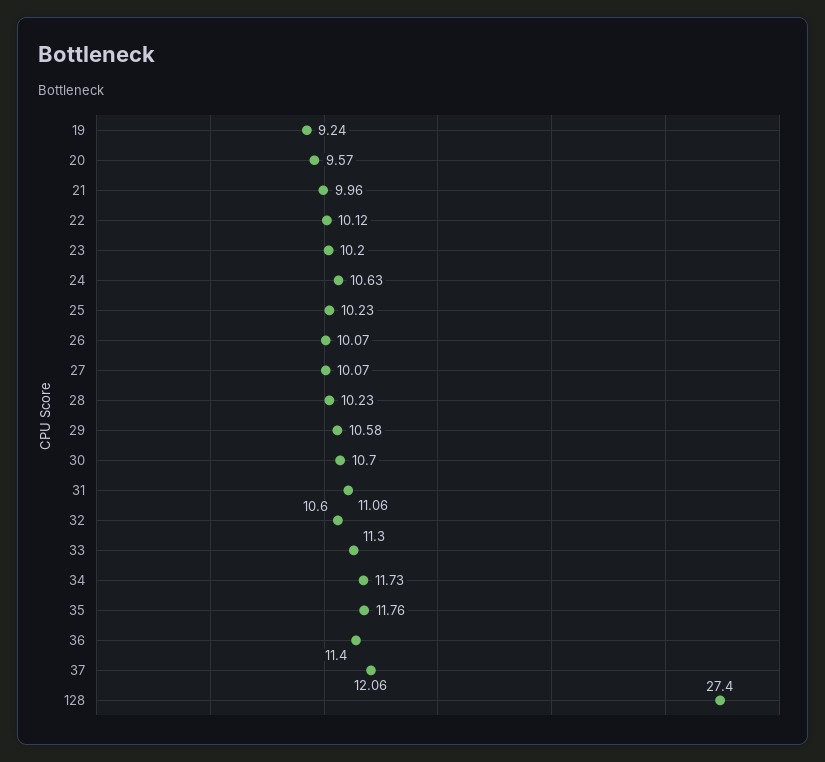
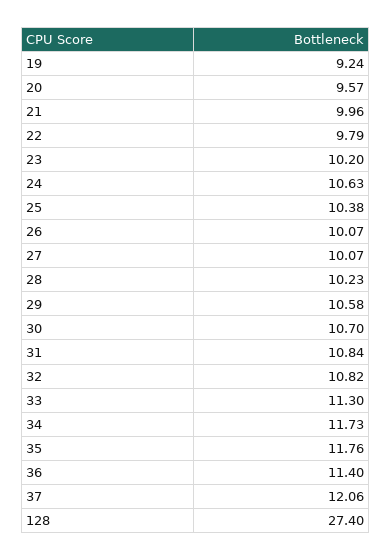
22: 10.12 -> 9.79
25: 10.23 -> 10.38
31: 11.06 -> 10.84
32: 10.6 -> 10.82

